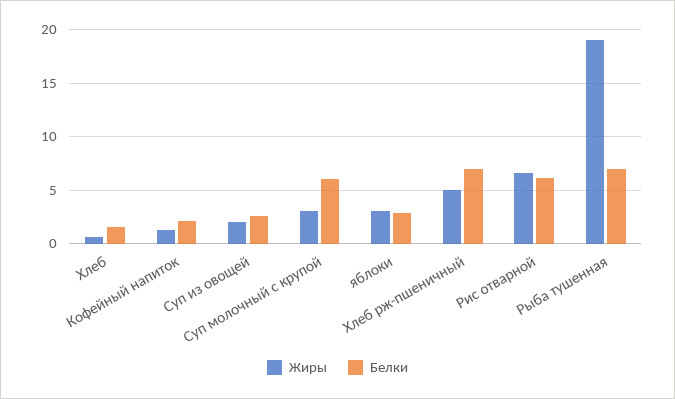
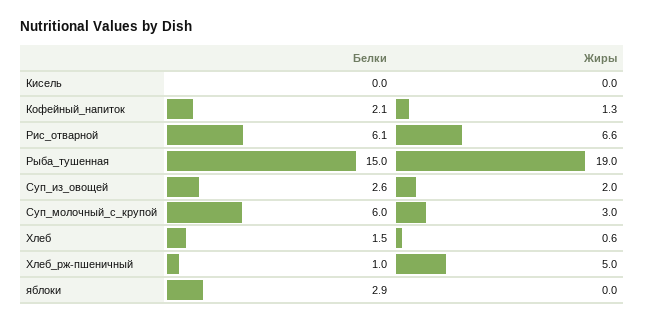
Жиры, яблоки: 3 -> 0
Белки, Хлеб рж-пшеничный: 7 -> 1
Белки, Рыба тушенная: 7 -> 15
Белки, Кисель: none -> 0
Жиры, Кисель: none -> 0

